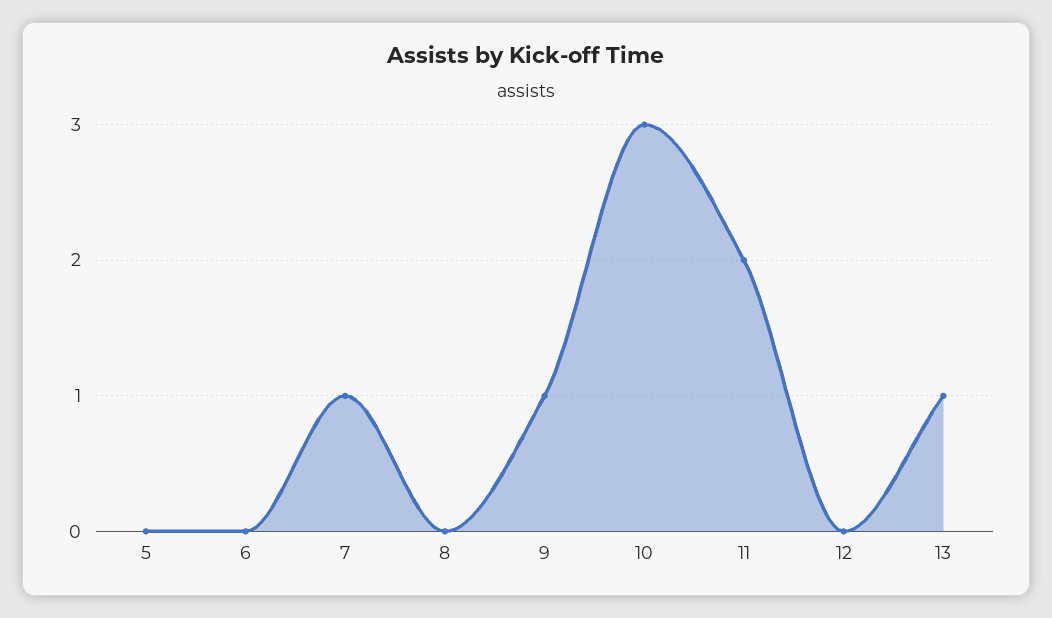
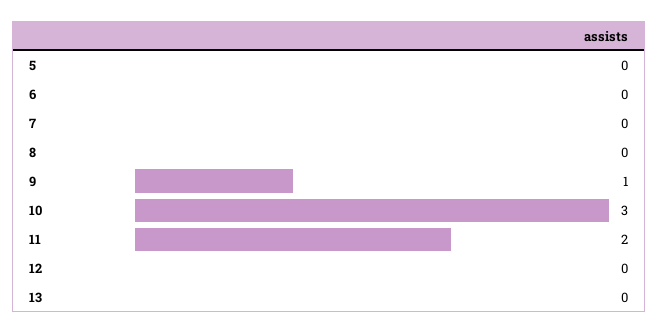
7: 1 -> 0
13: 1 -> 0

